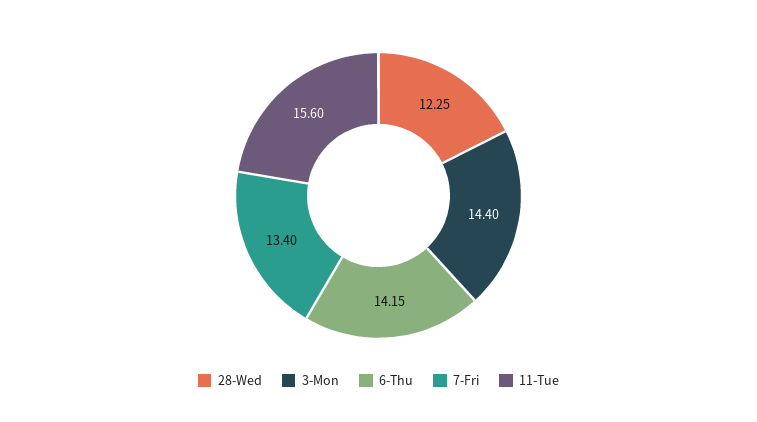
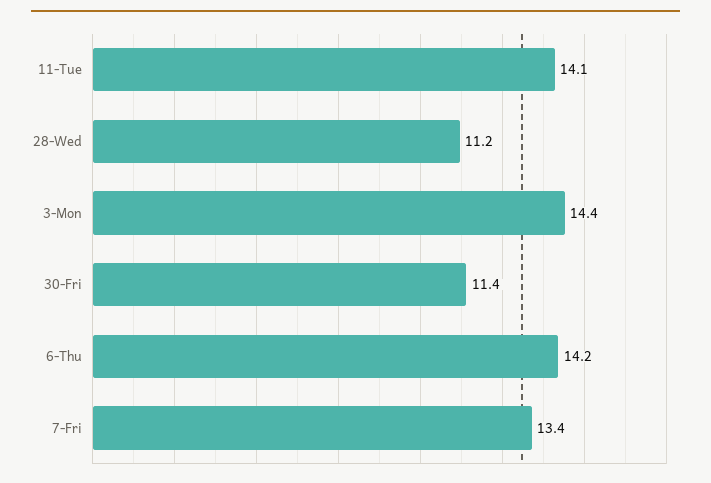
28-Wed: 12.25 -> 11.2
11-Tue: 15.6 -> 14.1
30-Fri: none -> 11.4

